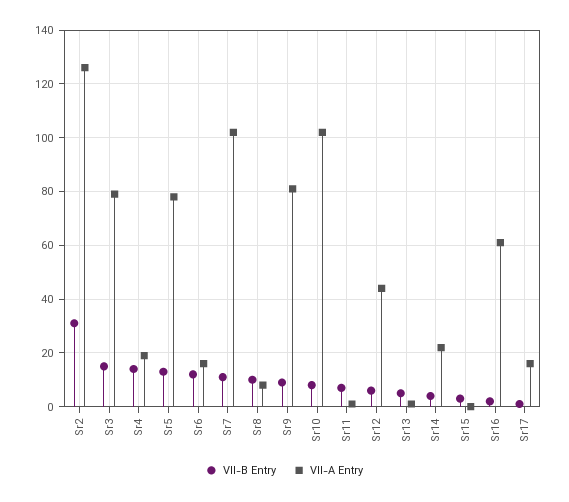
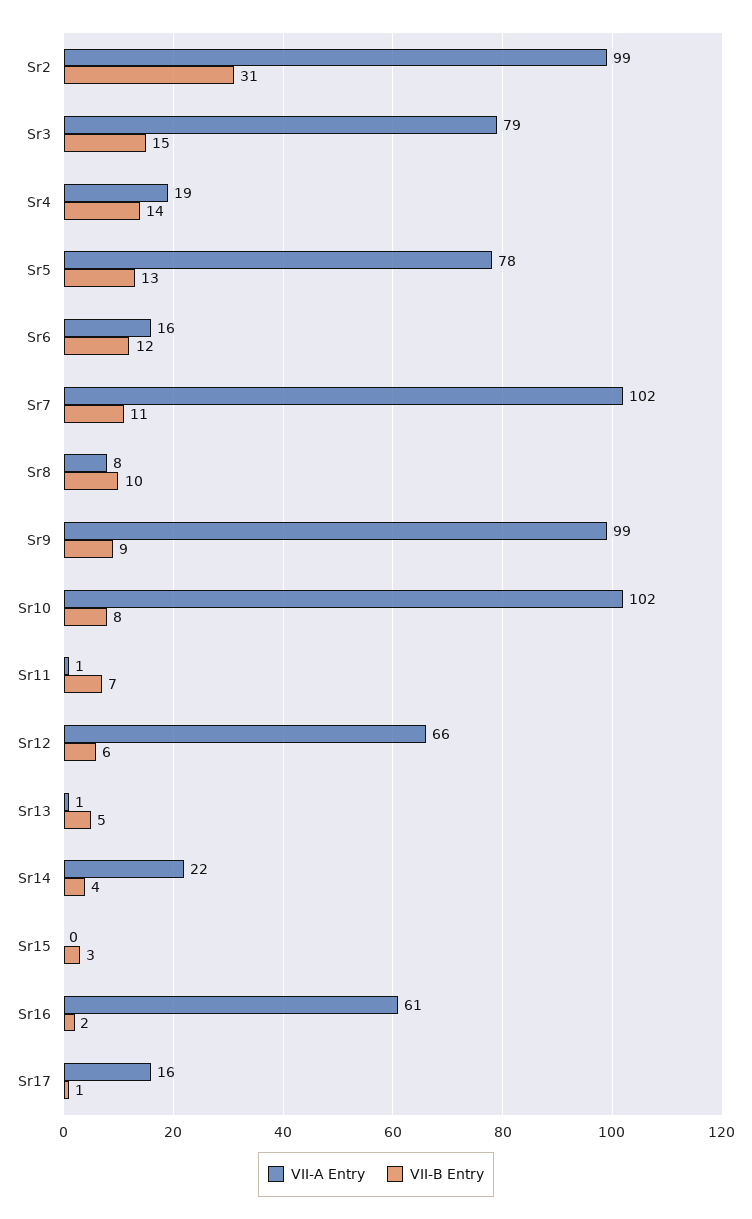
VII-A Entry, Sr2: 125 -> 99
VII-A Entry, Sr9: 80 -> 99
VII-A Entry, Sr12: 45 -> 66

